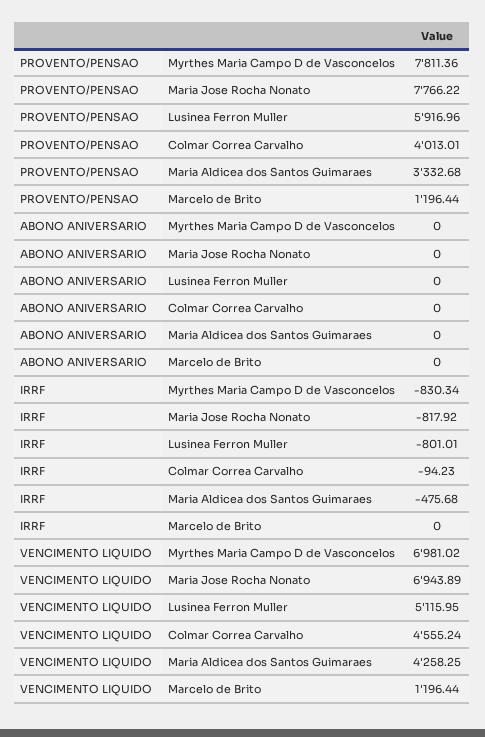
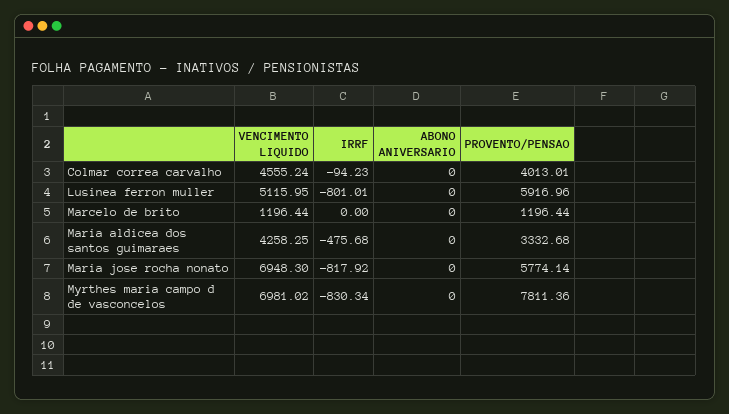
PROVENTO/PENSAO, Maria Jose Rocha Nonato: 7766.22 -> 5774.14
VENCIMENTO LIQUIDO, Maria Jose Rocha Nonato: 6943.89 -> 6948.3

